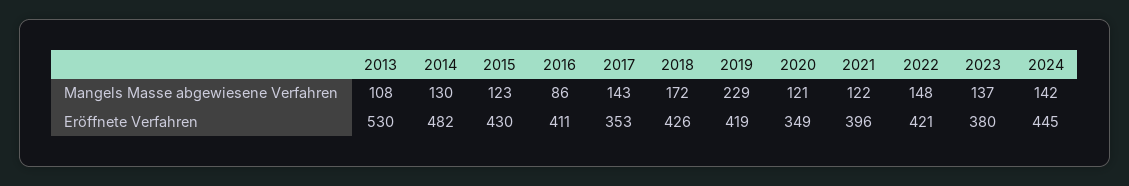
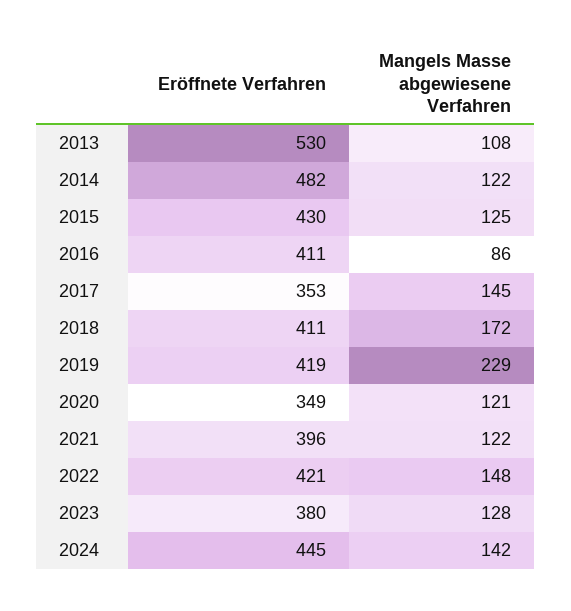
2014, Mangels Masse abgewiesene Verfahren: 130 -> 122
2015, Mangels Masse abgewiesene Verfahren: 123 -> 125
2017, Mangels Masse abgewiesene Verfahren: 143 -> 145
2023, Mangels Masse abgewiesene Verfahren: 137 -> 128
2018, Eröffnete Verfahren: 426 -> 411

